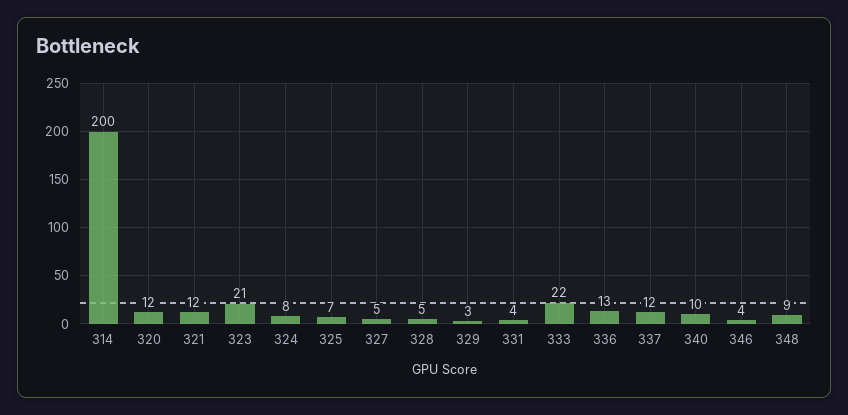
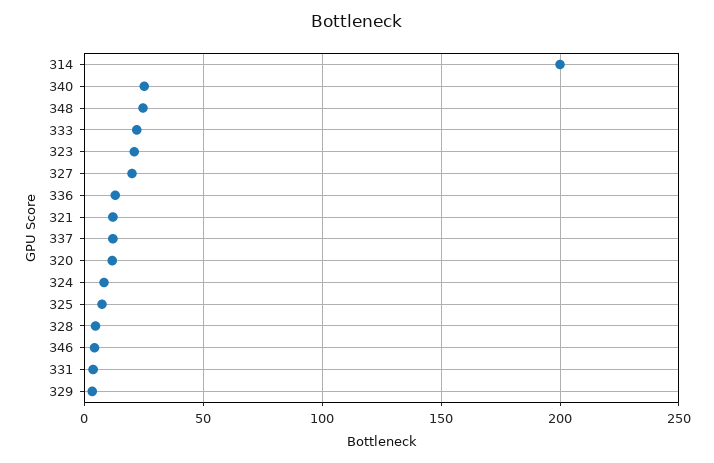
327: 5 -> 20
340: 10 -> 25
348: 9 -> 25

